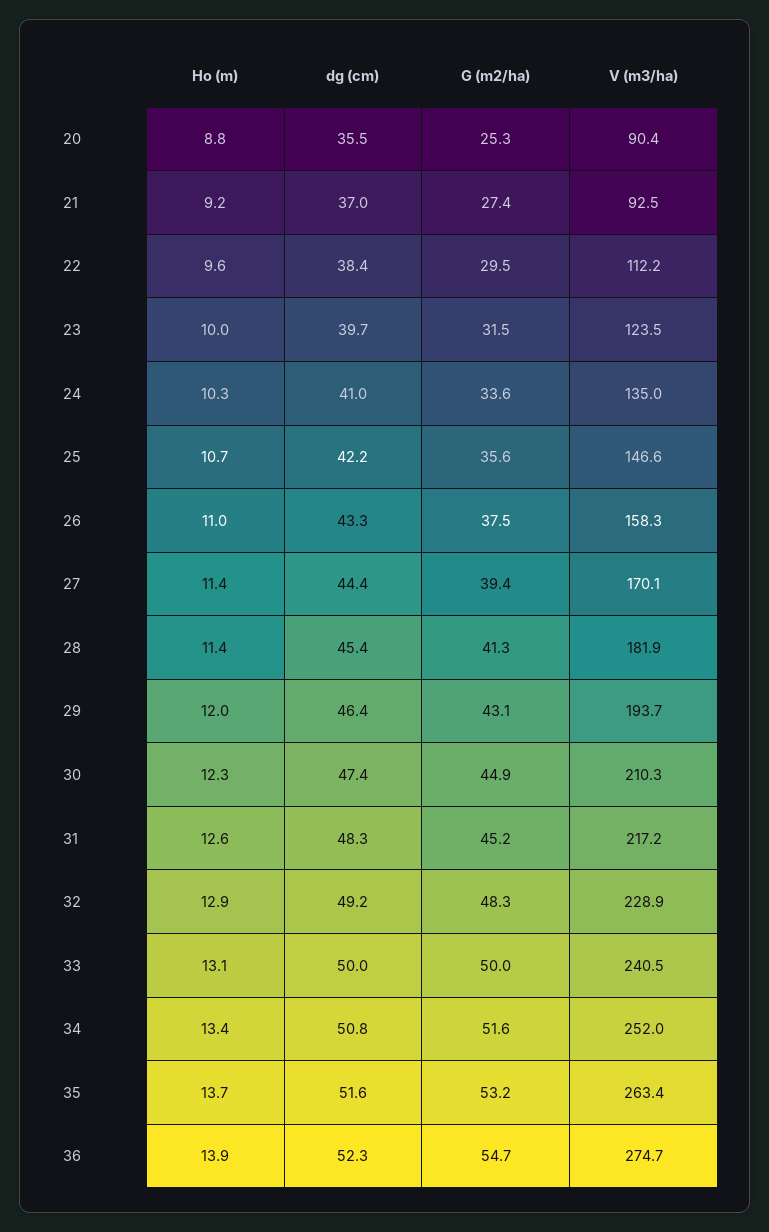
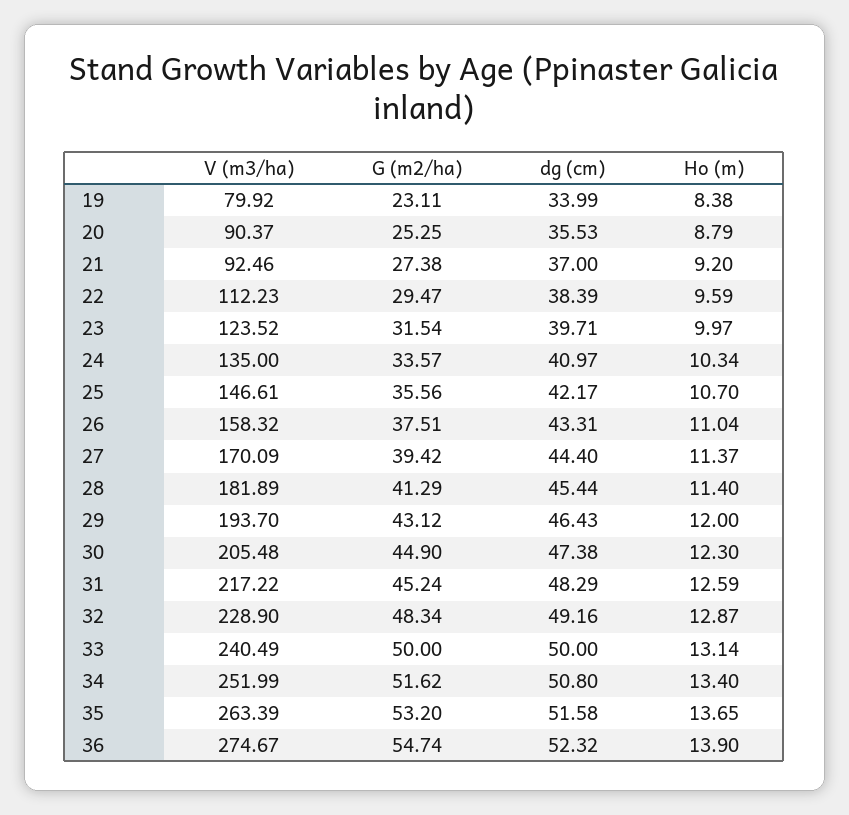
V (m3/ha), 30: 210.3 -> 205.48
V (m3/ha), 19: none -> 79.92
G (m2/ha), 19: none -> 23.11
dg (cm), 19: none -> 33.99
Ho (m), 19: none -> 8.38

